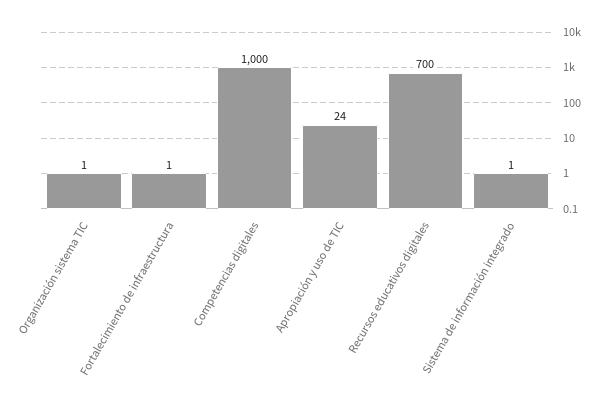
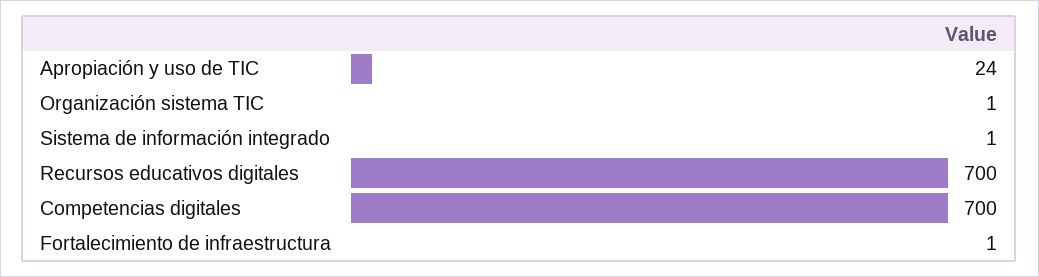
Competencias digitales: 1000 -> 700

